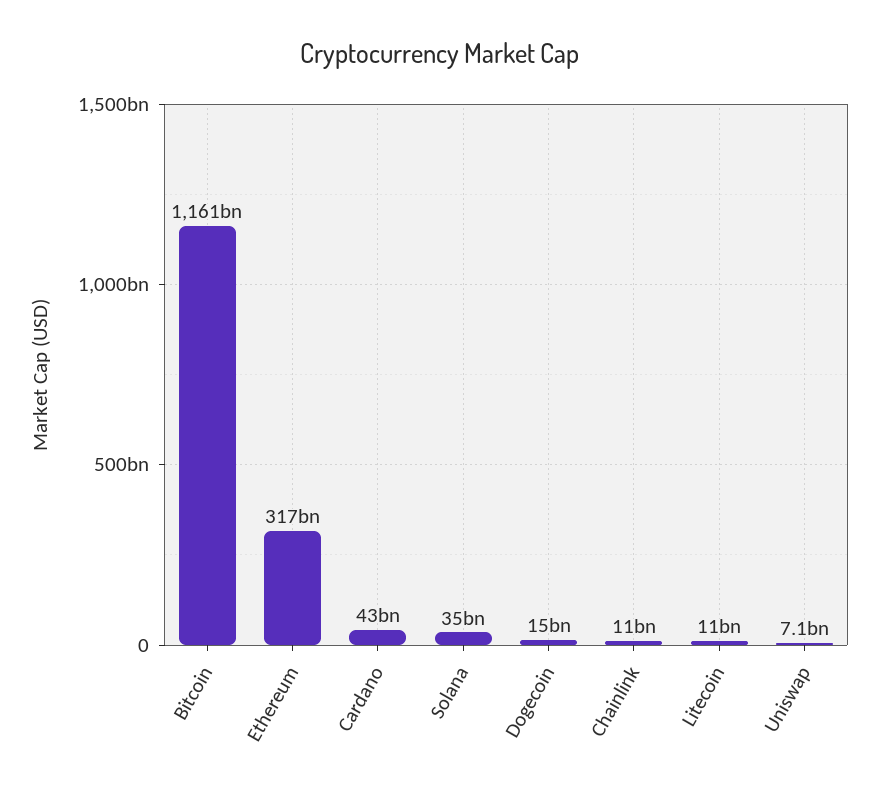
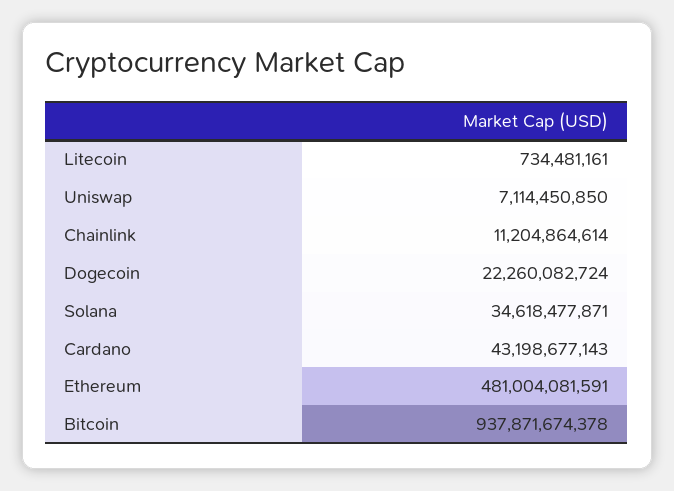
Bitcoin: 1161000000000 -> 937871674378
Ethereum: 317000000000 -> 481004081591
Dogecoin: 15000000000 -> 22260082724
Litecoin: 11000000000 -> 734481161

